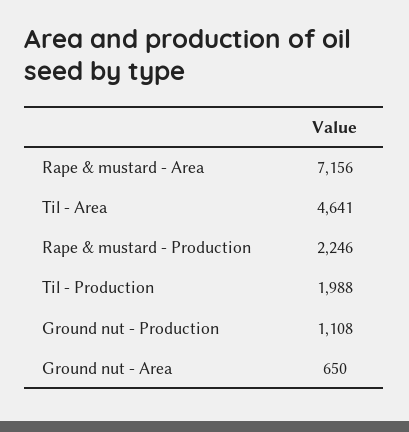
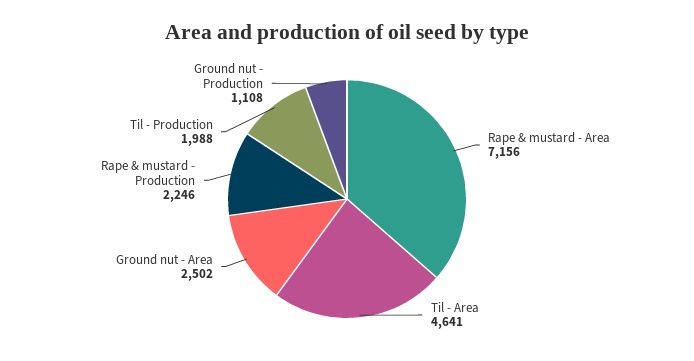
Ground nut - Area: 650 -> 2502

